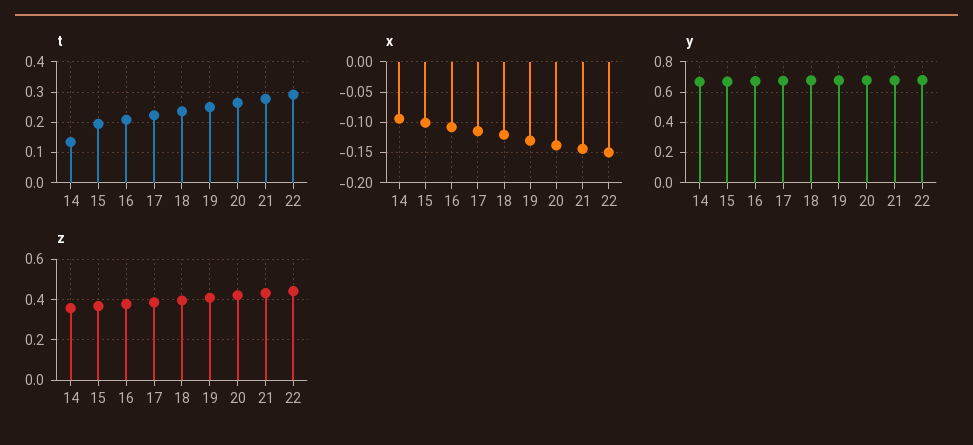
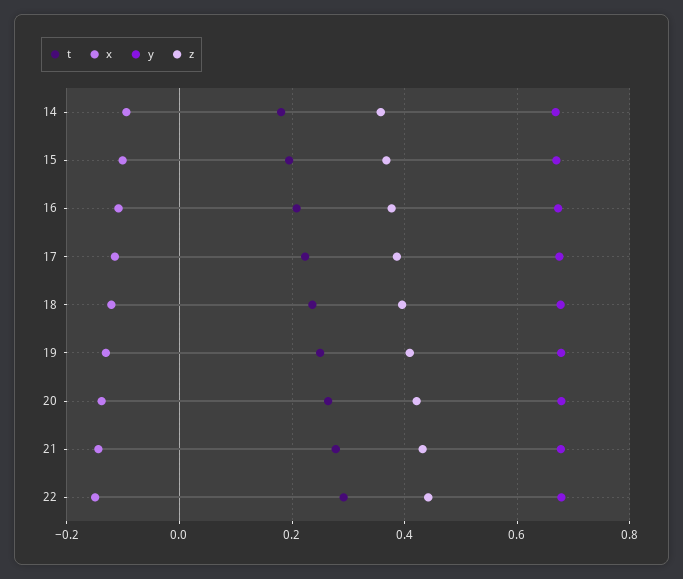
t, 14: 0.14 -> 0.18

